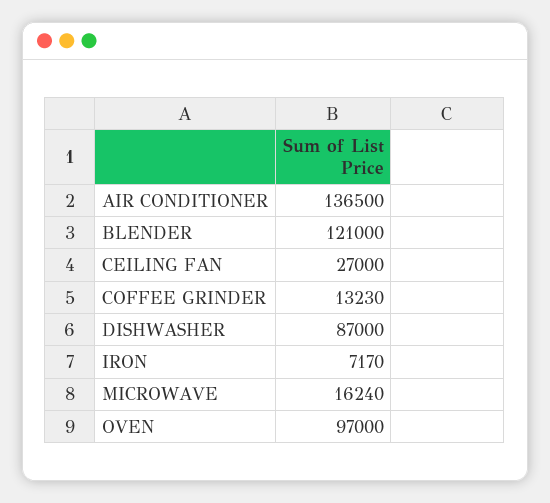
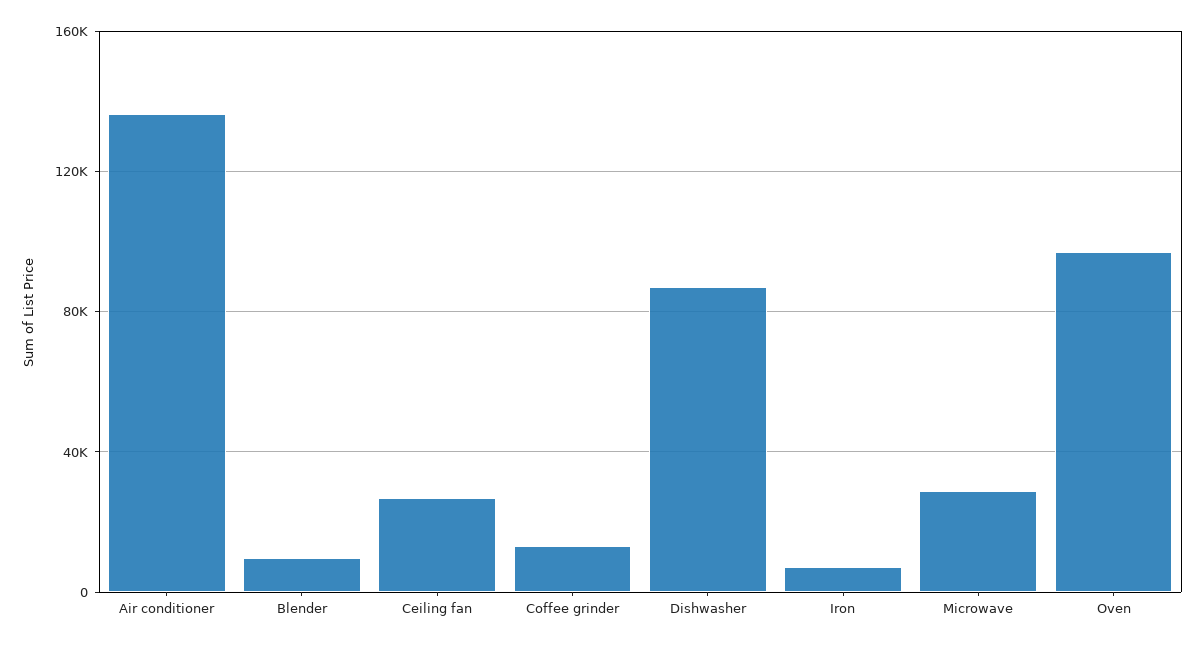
BLENDER: 121000 -> 10000
MICROWAVE: 16240 -> 30000

